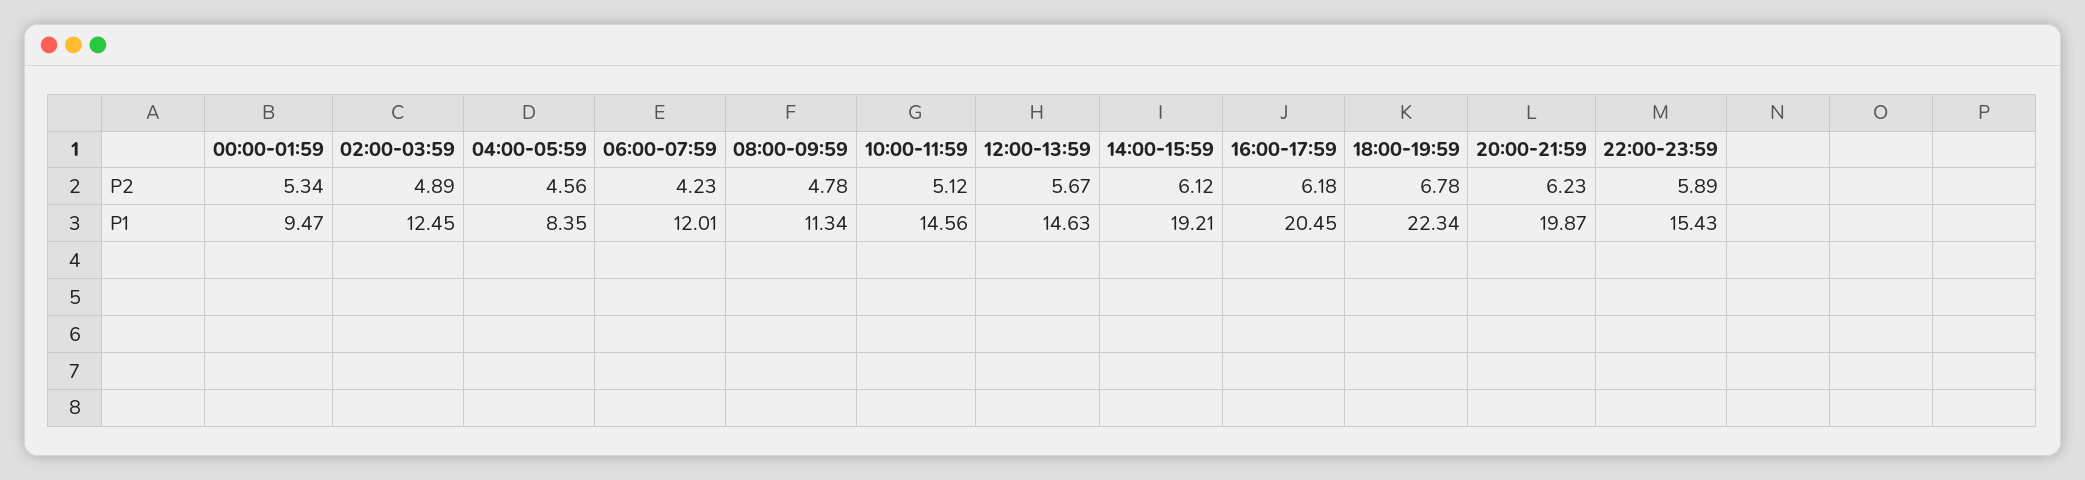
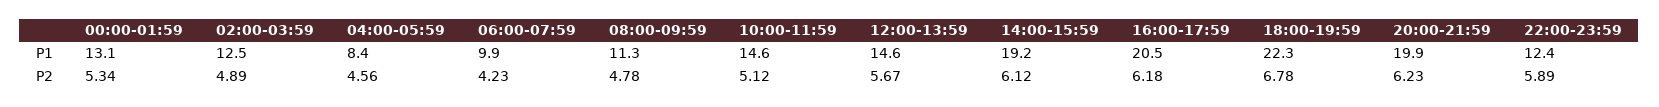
00:00-01:59, P1: 9.47 -> 13.1
06:00-07:59, P1: 12.01 -> 9.9
22:00-23:59, P1: 15.43 -> 12.4

